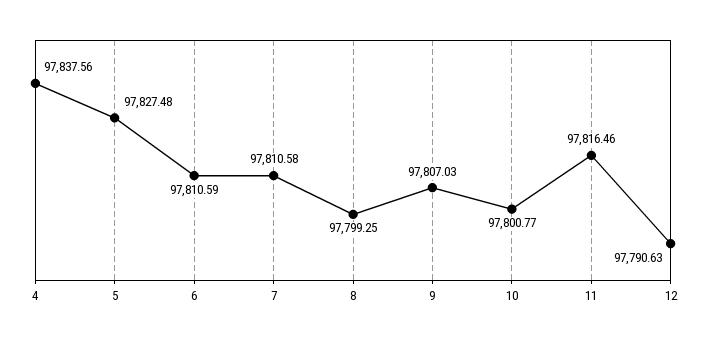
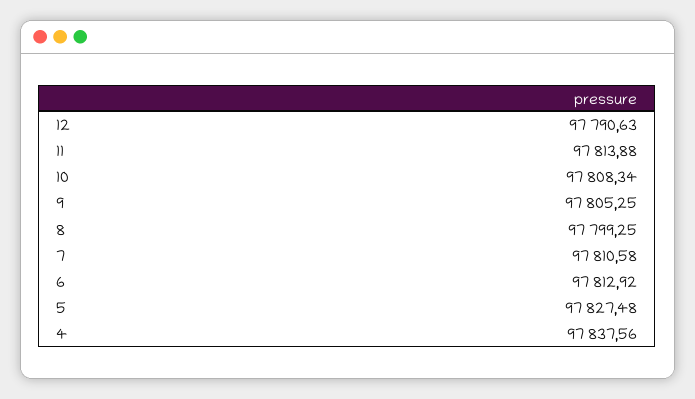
6: 97810.59 -> 97812.92
9: 97807.03 -> 97805.25
10: 97800.77 -> 97808.34
11: 97816.46 -> 97813.88

